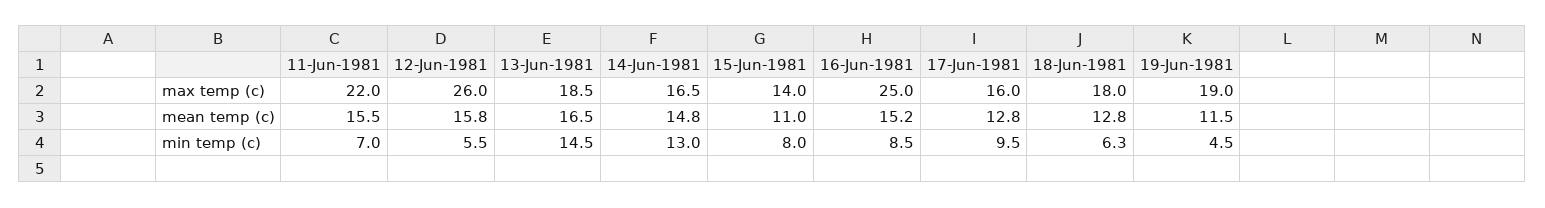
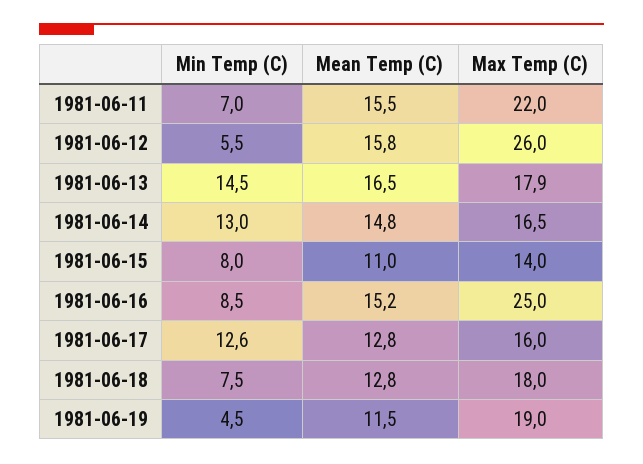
13-Jun-1981, max temp (c): 18.5 -> 17.9
17-Jun-1981, min temp (c): 9.5 -> 12.6
18-Jun-1981, min temp (c): 6.3 -> 7.5

